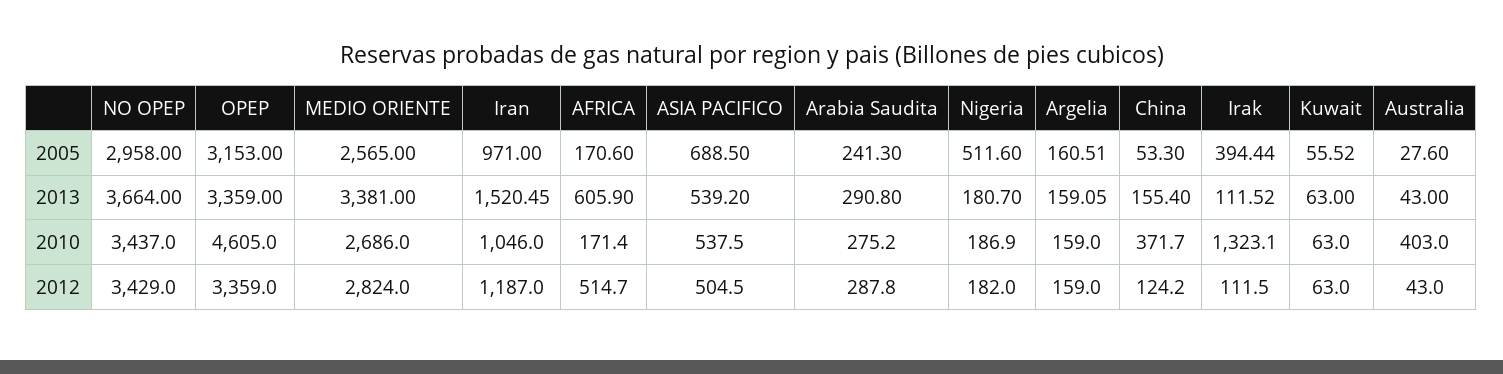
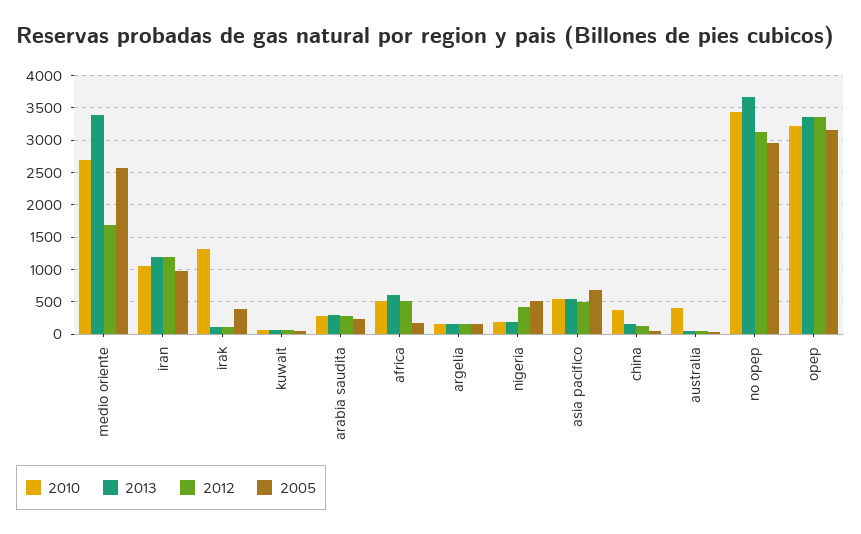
2013, Iran: 1520.45 -> 1200
2010, OPEP: 4605 -> 3200
2010, AFRICA: 171.4 -> 500
2012, NO OPEP: 3429 -> 3100
2012, MEDIO ORIENTE: 2824 -> 1700
2012, Nigeria: 182 -> 400

